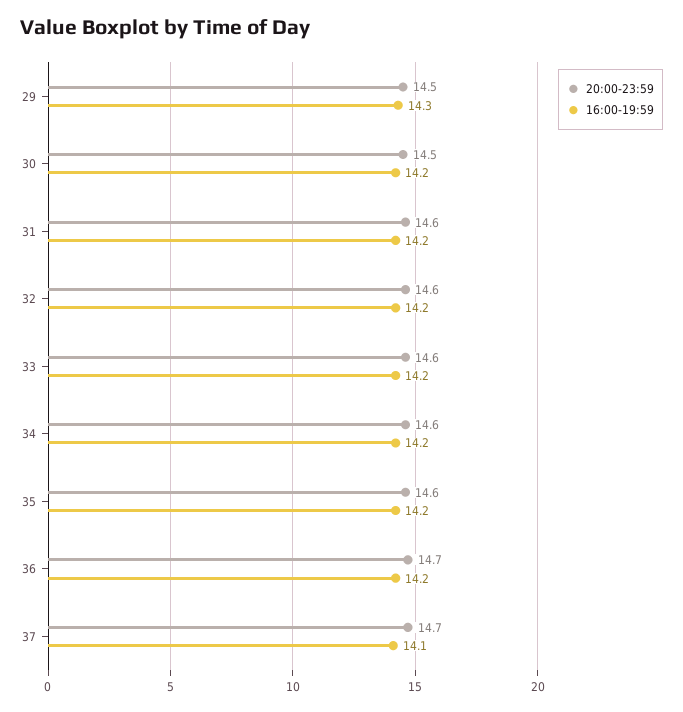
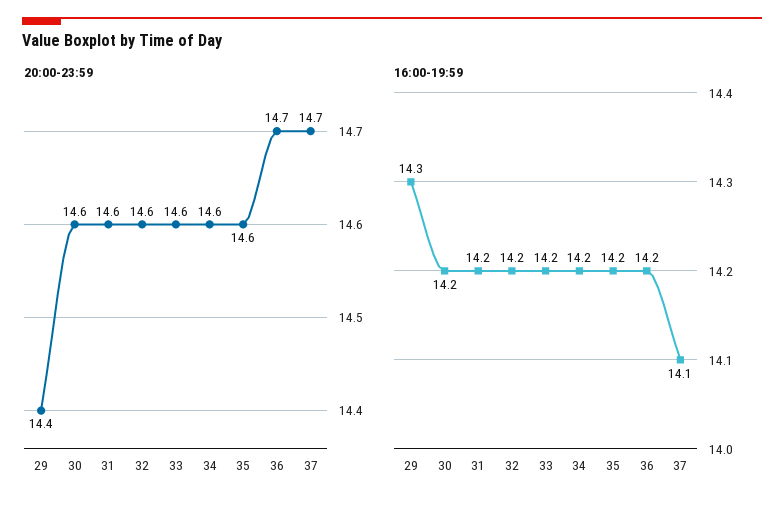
20:00-23:59, 29: 14.5 -> 14.4
20:00-23:59, 30: 14.5 -> 14.6

